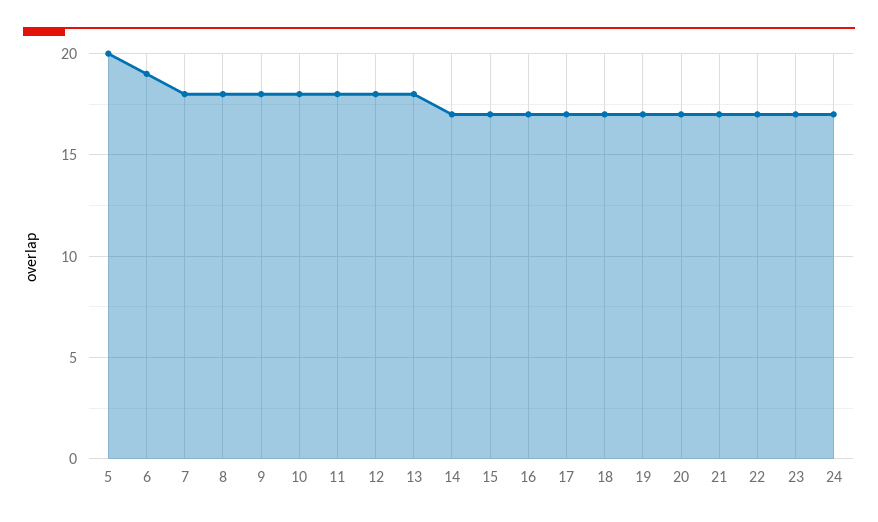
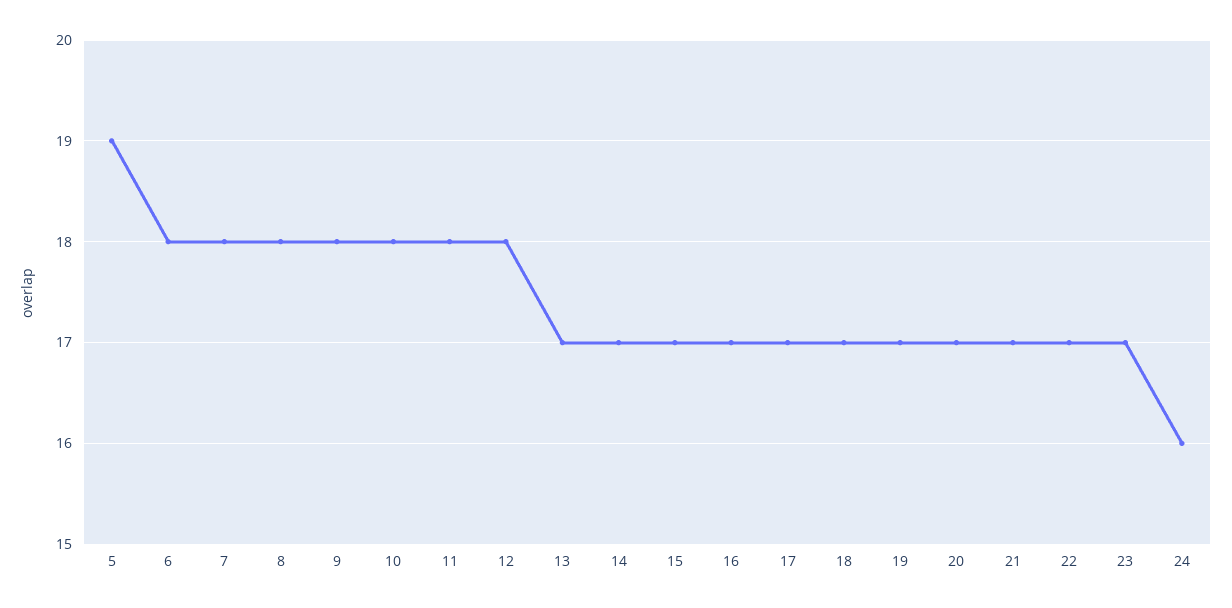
5: 20 -> 19
6: 19 -> 18
13: 18 -> 17
24: 17 -> 16

